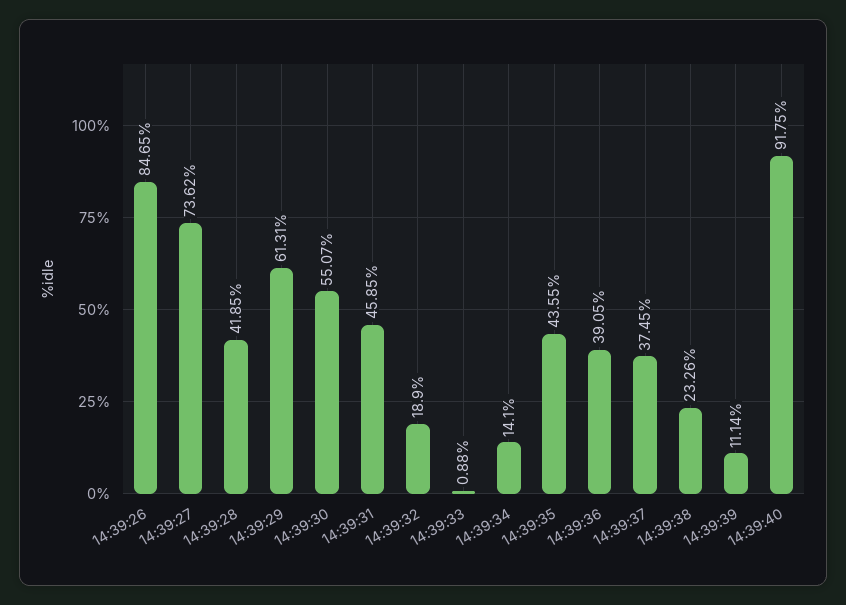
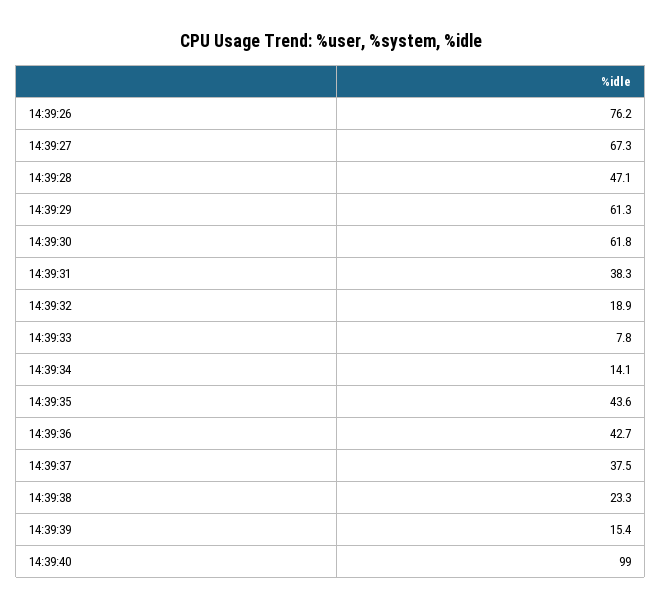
14:39:26: 84.65 -> 76.2
14:39:27: 73.62 -> 67.3
14:39:28: 41.85 -> 47.1
14:39:30: 55.07 -> 61.8
14:39:31: 45.85 -> 38.3
14:39:33: 0.88 -> 7.8
14:39:36: 39.05 -> 42.7
14:39:39: 11.14 -> 15.4
14:39:40: 91.75 -> 99

